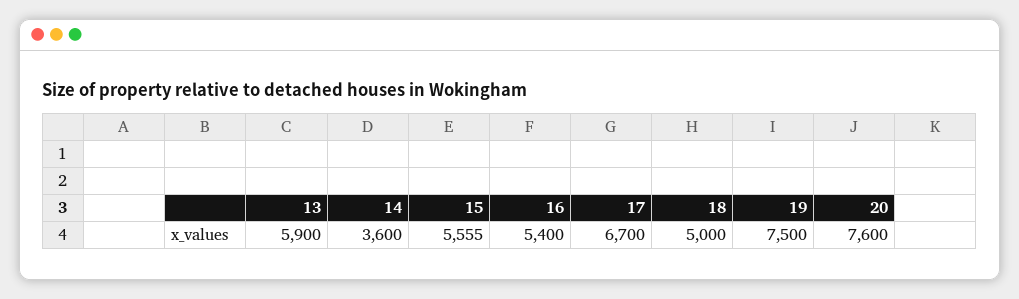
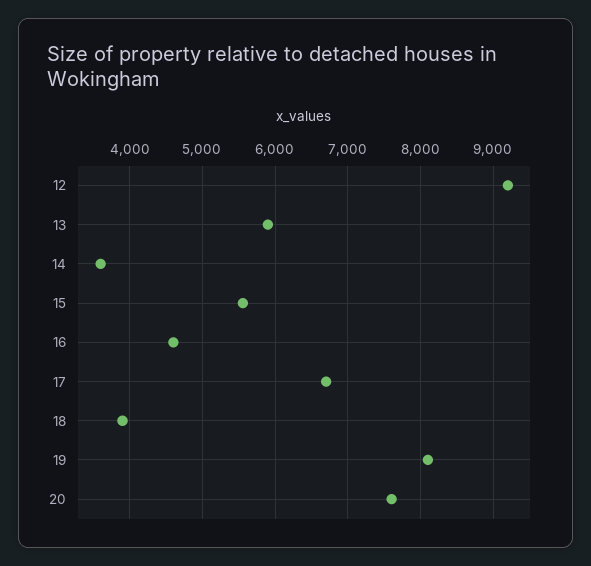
16: 5400 -> 4600
18: 5000 -> 3900
19: 7500 -> 8100
12: none -> 9200

